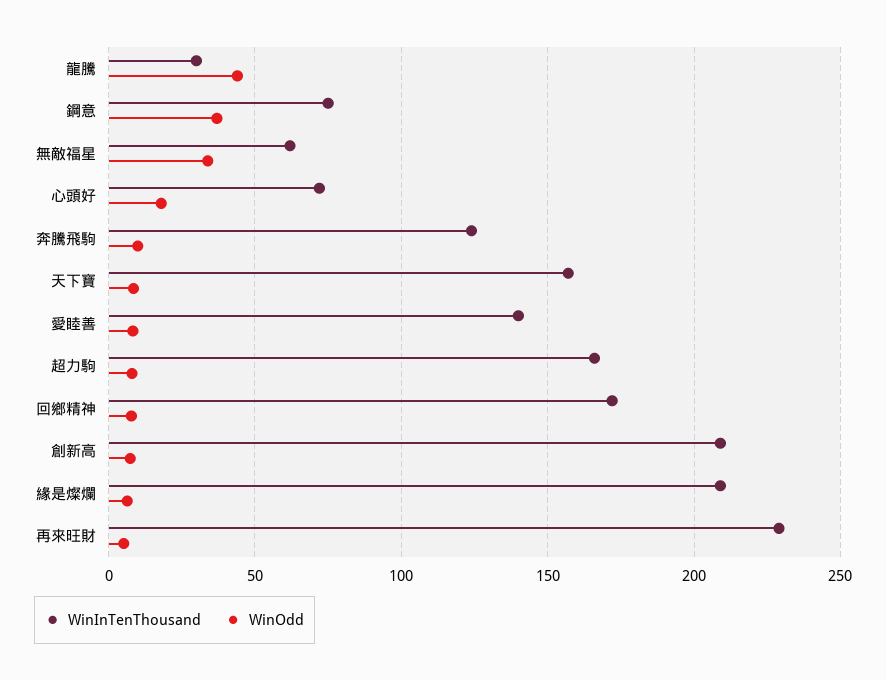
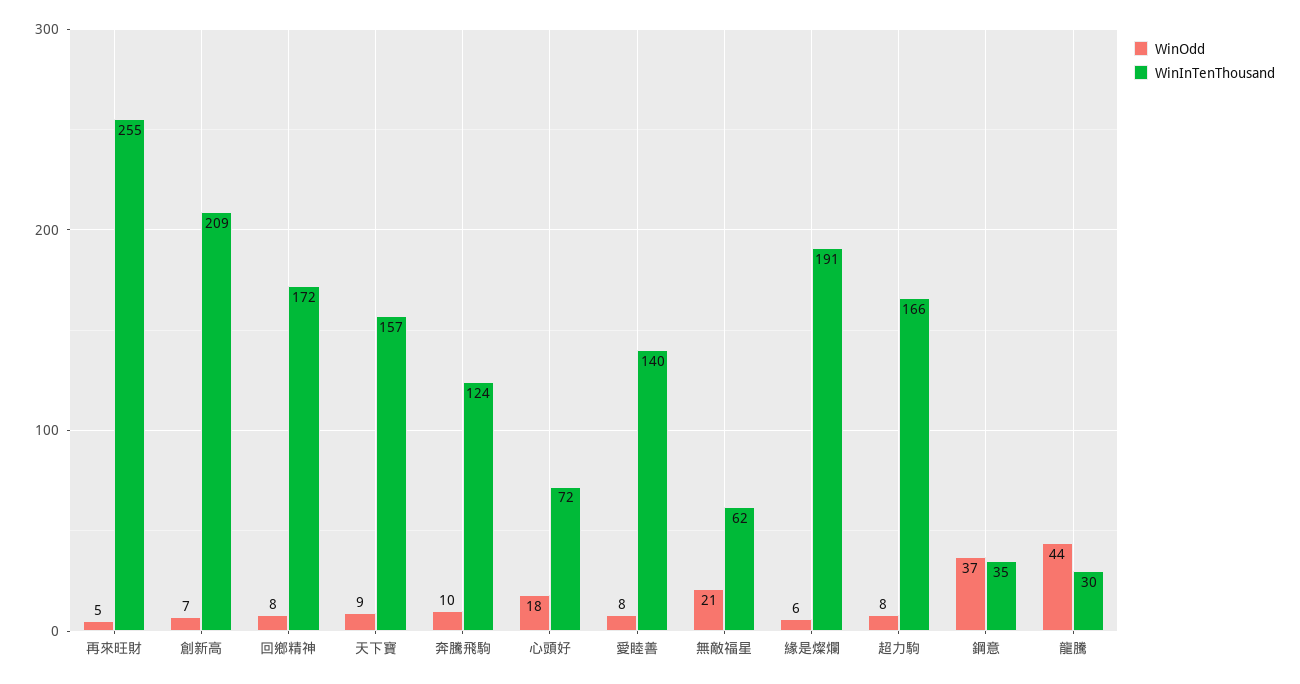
WinInTenThousand, 鋼意: 75 -> 35
WinOdd, 無敵福星: 35 -> 21
WinInTenThousand, 緣是燦爛: 210 -> 191
WinInTenThousand, 再來旺財: 230 -> 255

